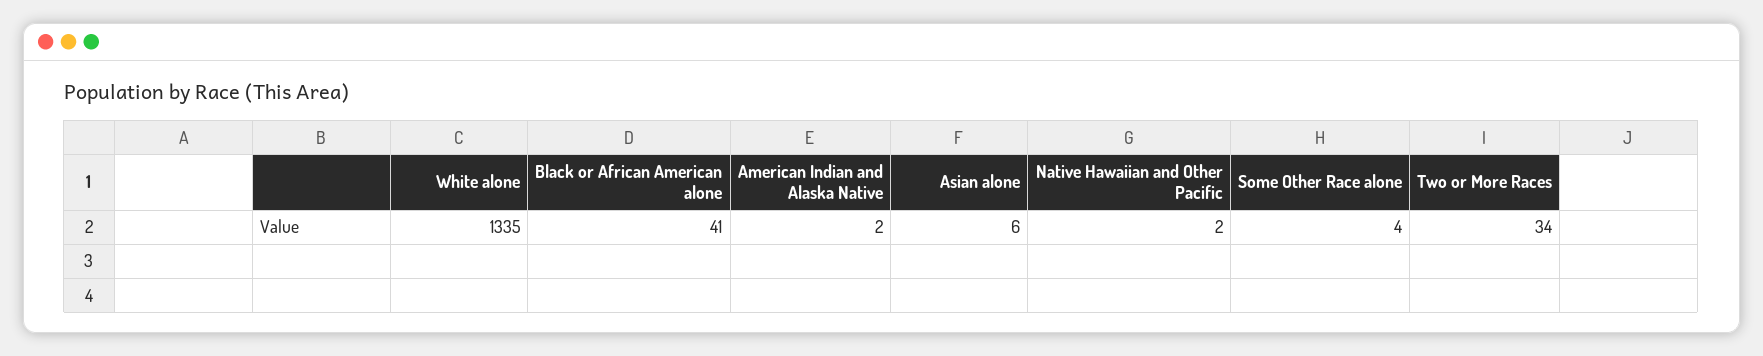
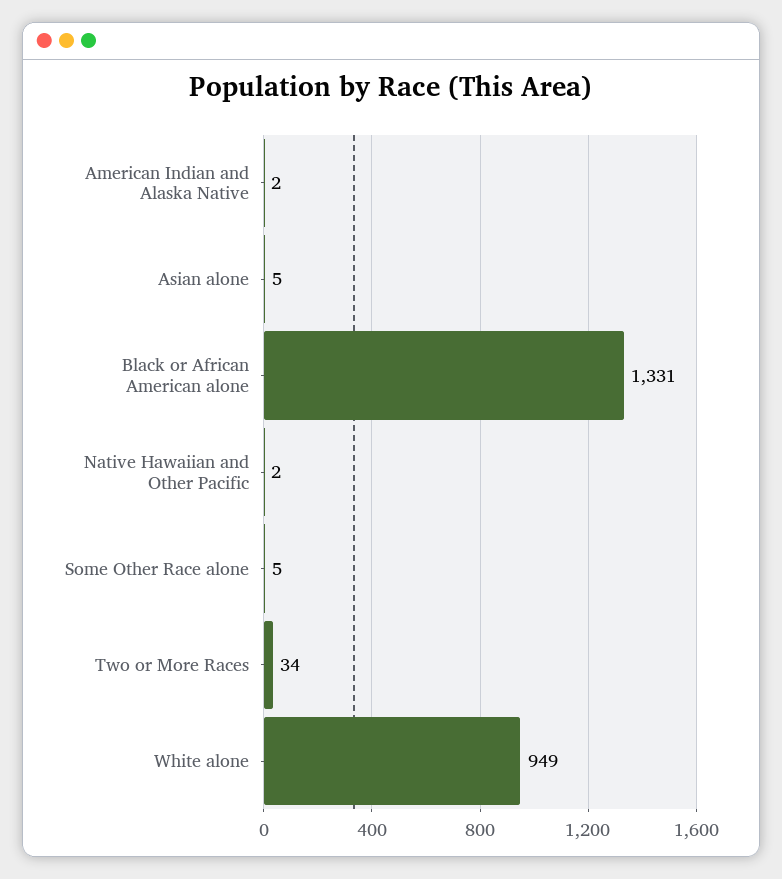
White alone: 1335 -> 949
Black or African American alone: 41 -> 1331
Asian alone: 6 -> 5
Some Other Race alone: 4 -> 5

